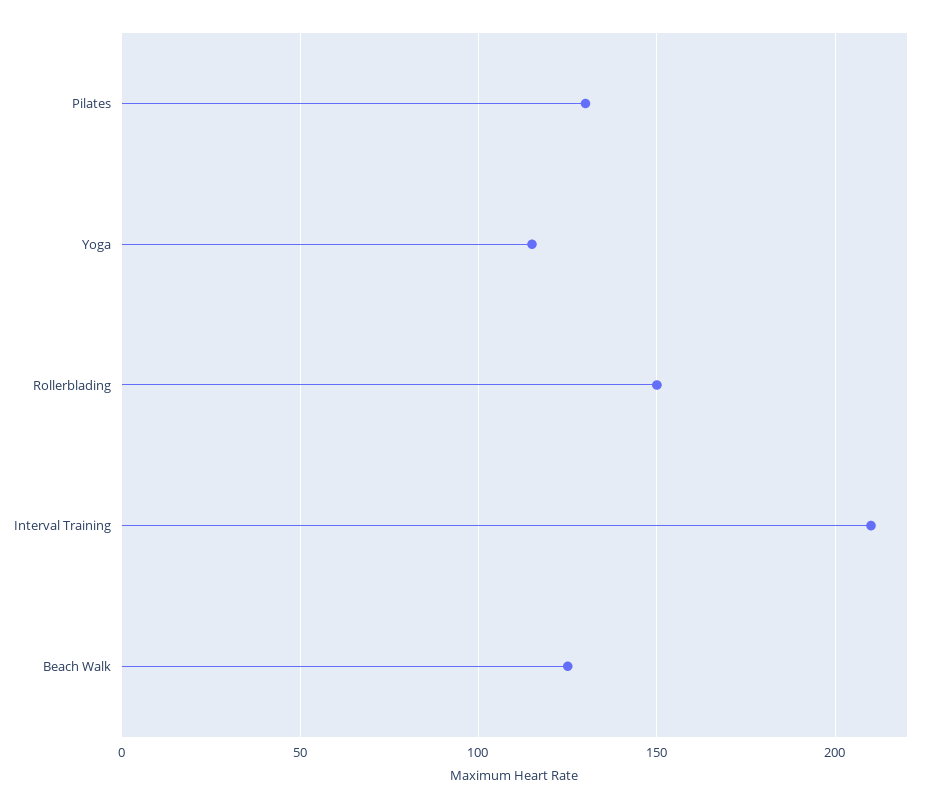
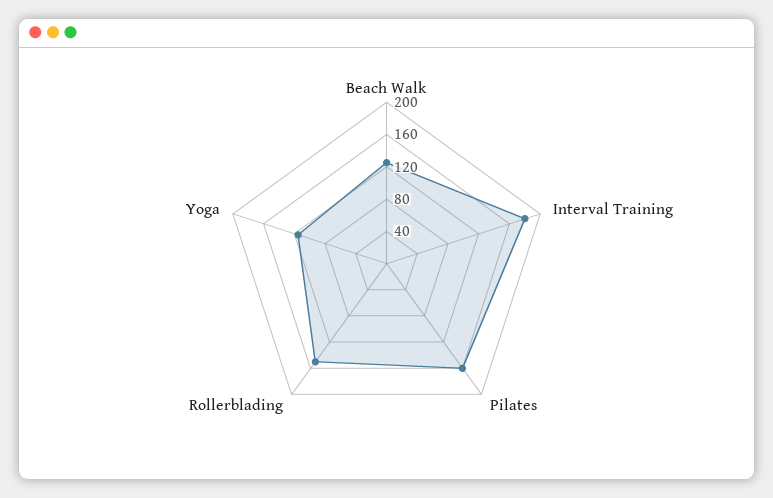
Pilates: 130 -> 160
Interval Training: 210 -> 180

